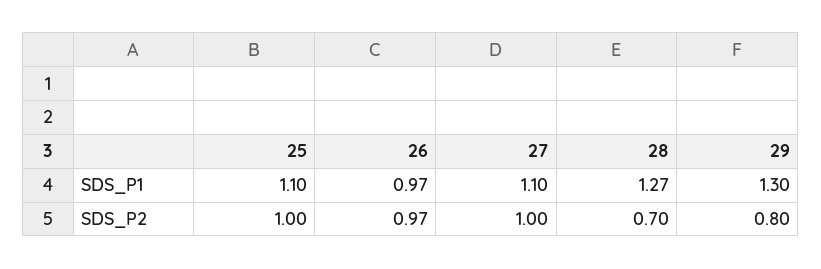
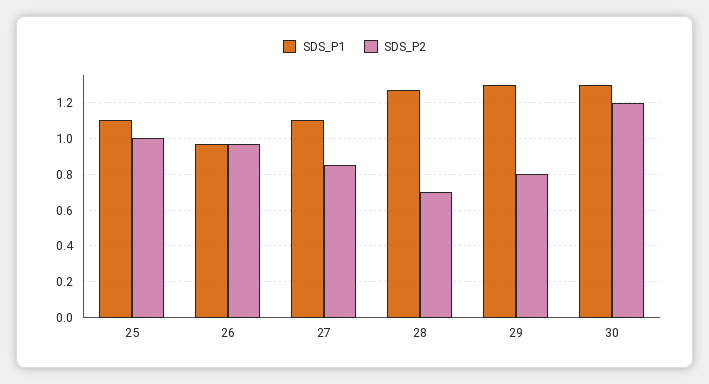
SDS_P2, 27: 1 -> 0.85
SDS_P1, 30: none -> 1.3
SDS_P2, 30: none -> 1.2

